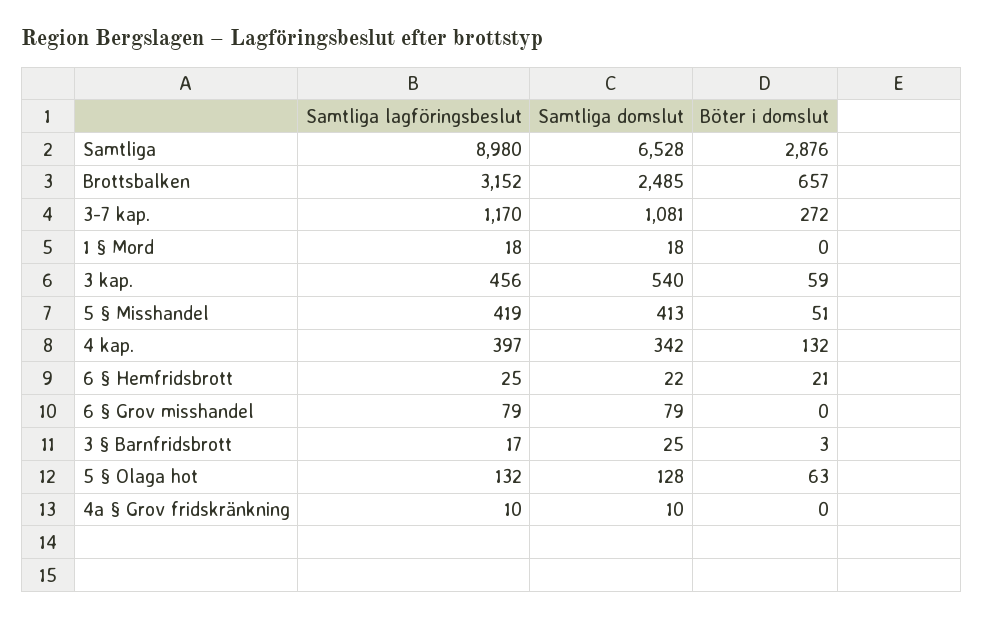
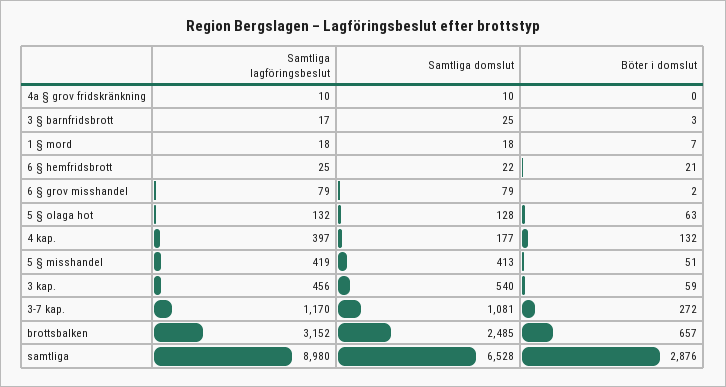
Böter i domslut, 1 § Mord: 0 -> 7
Samtliga domslut, 4 kap.: 342 -> 177
Böter i domslut, 6 § Grov misshandel: 0 -> 2

